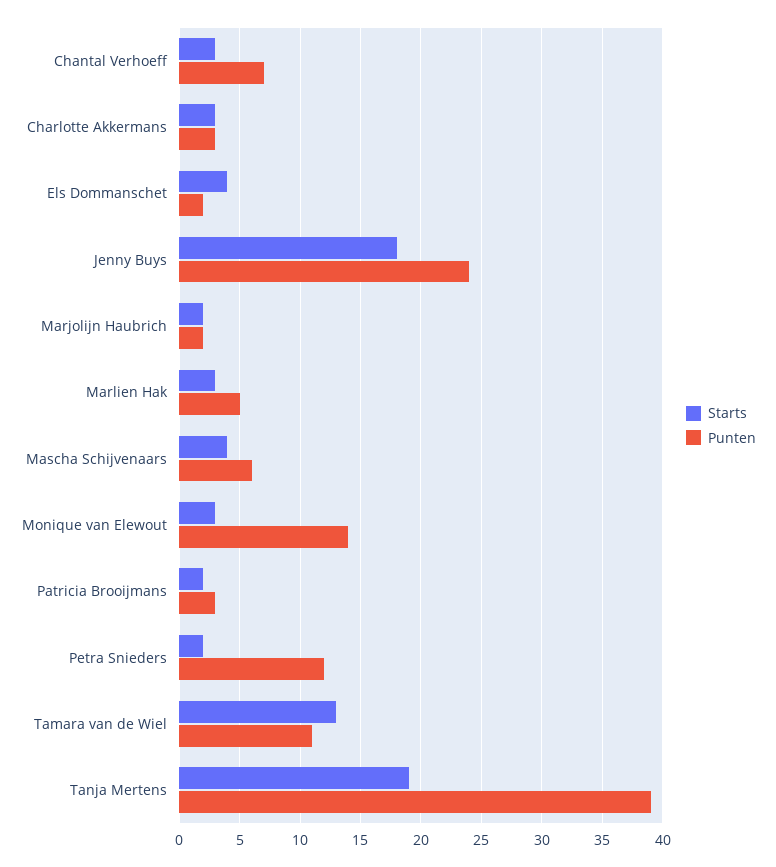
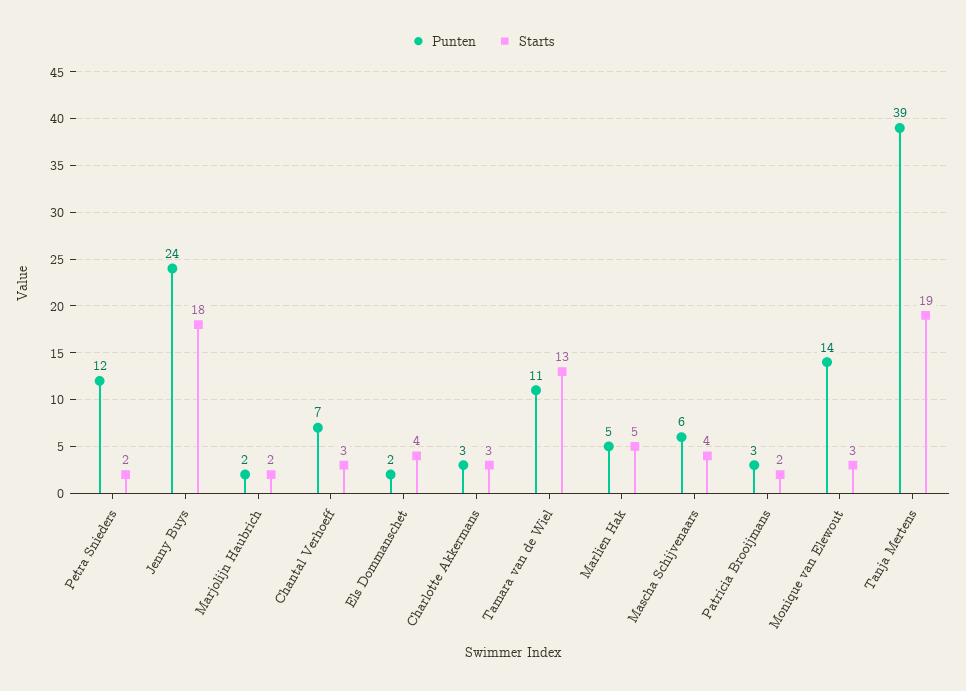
Starts, Marlien Hak: 3 -> 5

